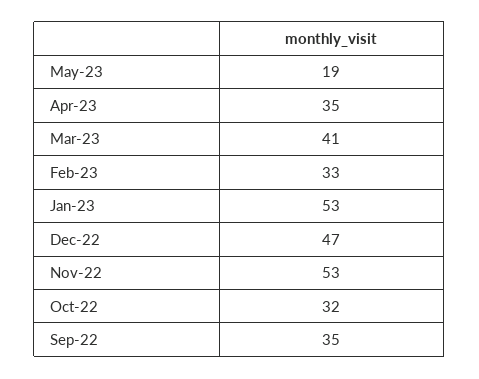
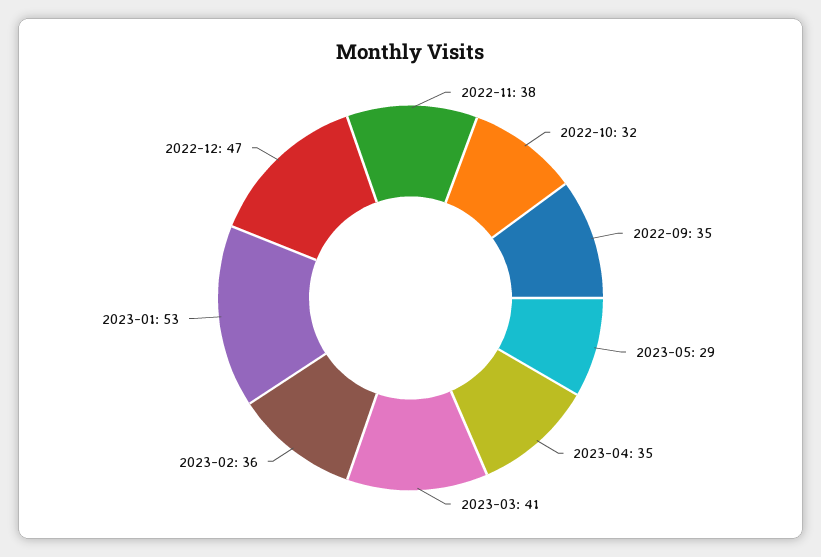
May-23: 19 -> 29
Feb-23: 33 -> 36
Nov-22: 53 -> 38

